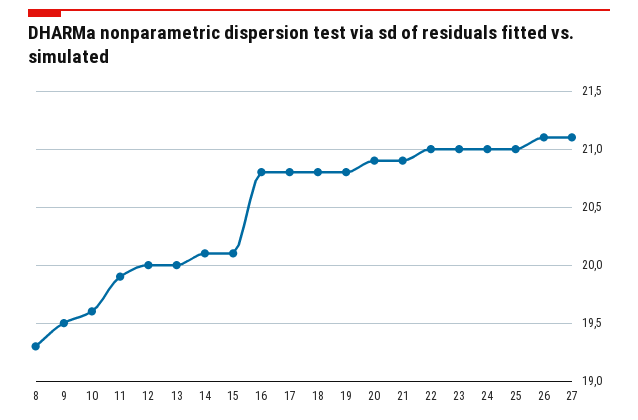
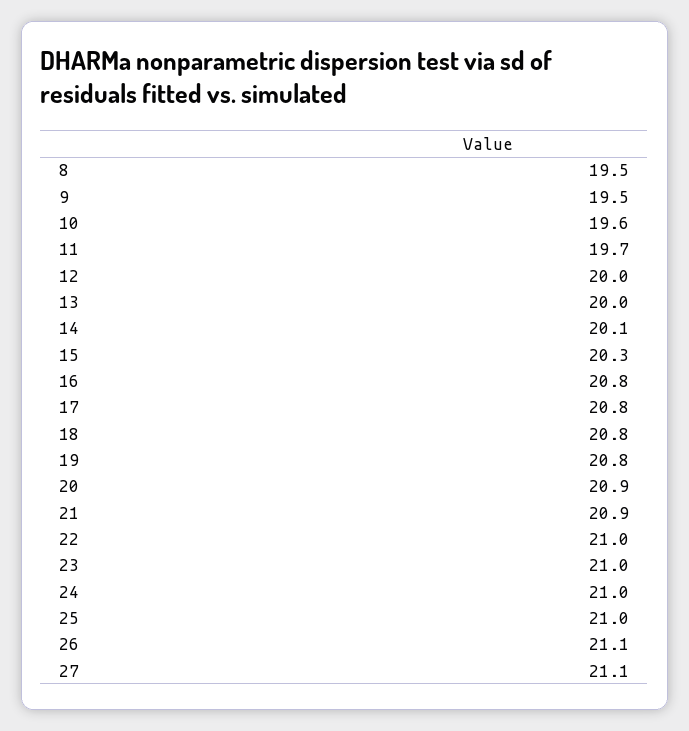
8: 19.3 -> 19.5
11: 19.9 -> 19.7
15: 20.1 -> 20.3

